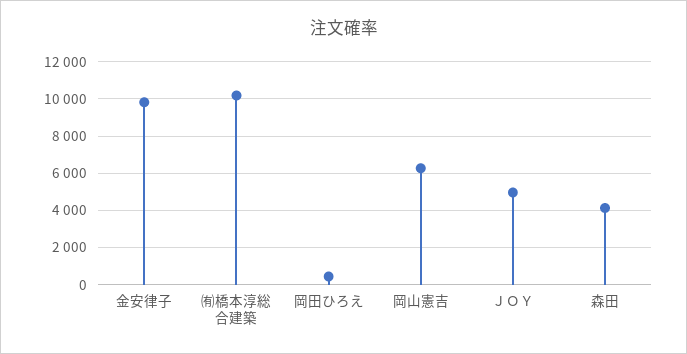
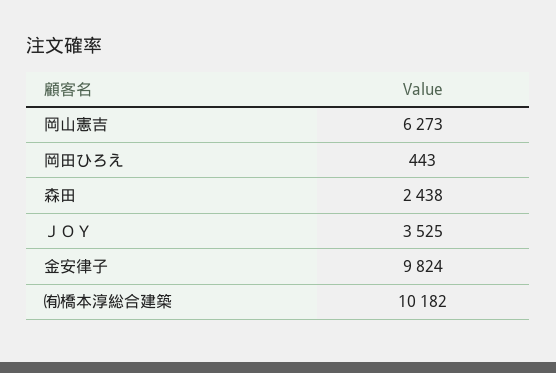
ＪＯＹ: 5000 -> 3525
森田: 4000 -> 2438

